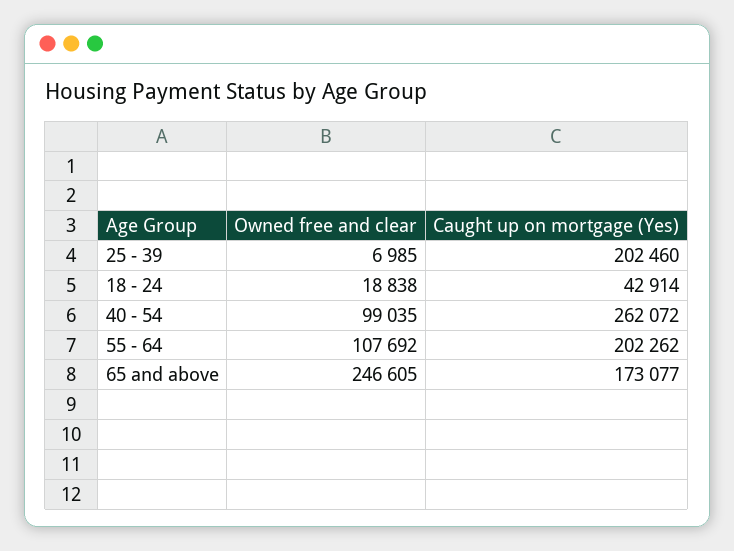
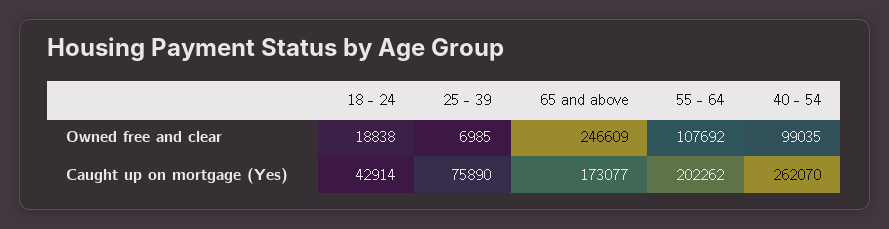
Caught up on mortgage (Yes), 25 - 39: 202460 -> 75890
Caught up on mortgage (Yes), 40 - 54: 262072 -> 262070
Owned free and clear, 65 and above: 246605 -> 246609

